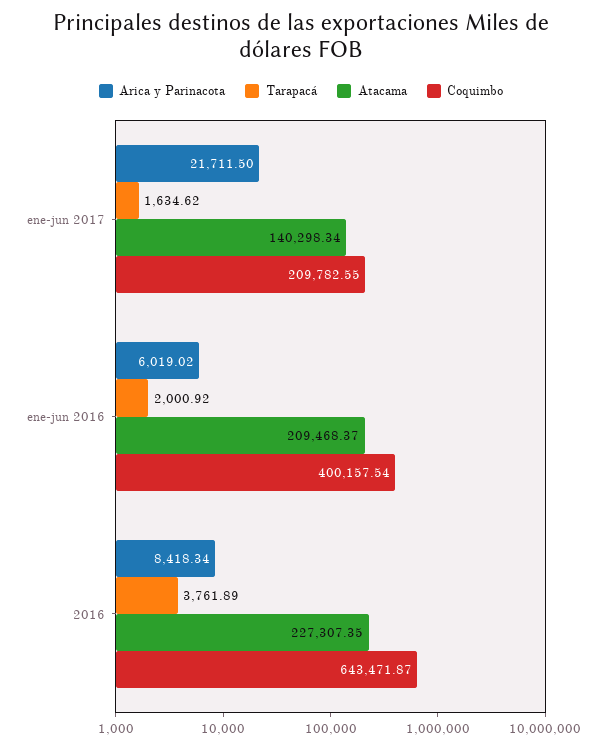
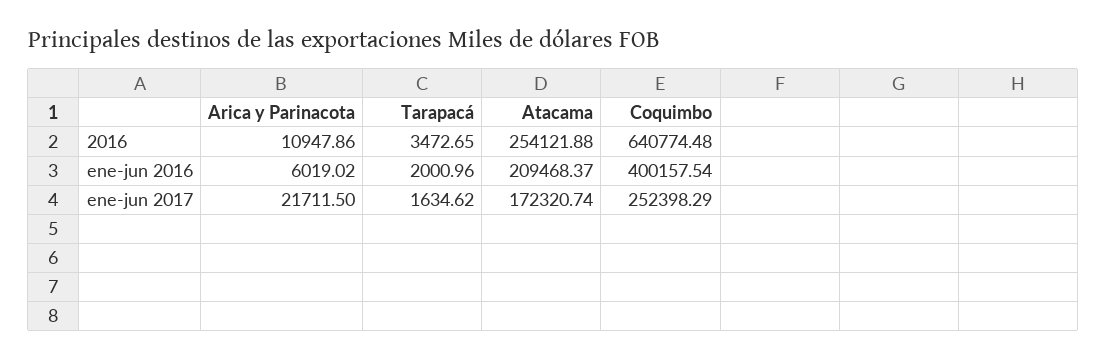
Atacama, ene-jun 2017: 140298.34 -> 172320.74
Coquimbo, ene-jun 2017: 209782.55 -> 252398.29
Tarapacá, ene-jun 2016: 2000.92 -> 2000.96
Arica y Parinacota, 2016: 8418.34 -> 10947.86
Tarapacá, 2016: 3761.89 -> 3472.65
Atacama, 2016: 227307.35 -> 254121.88
Coquimbo, 2016: 643471.87 -> 640774.48

